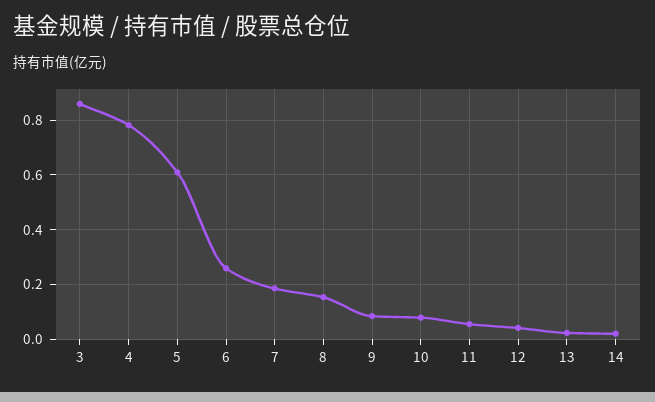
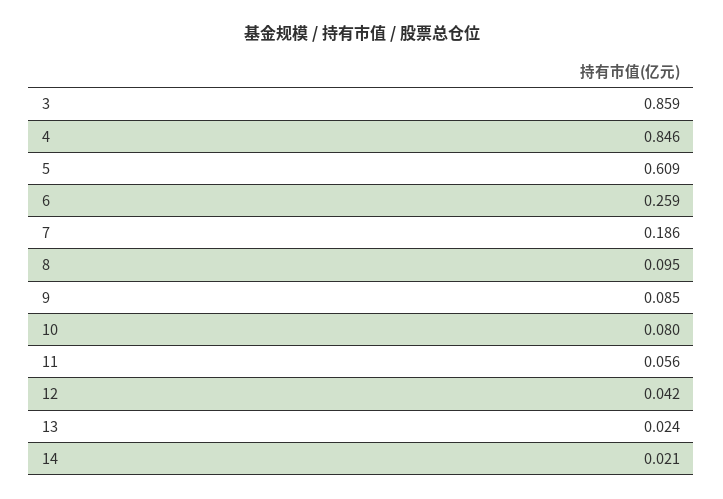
4: 0.775 -> 0.846
8: 0.15 -> 0.095

